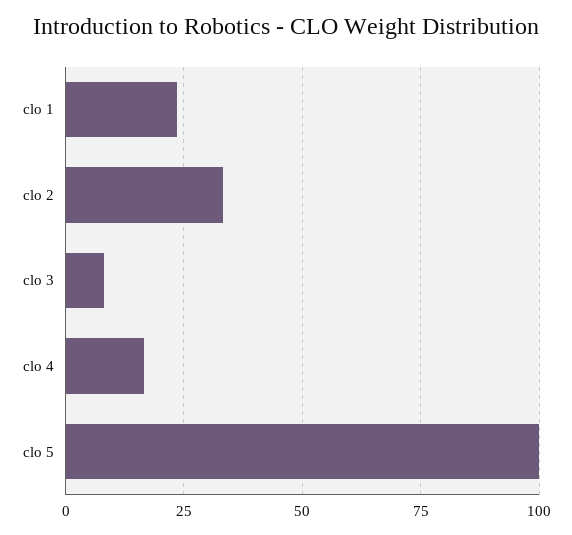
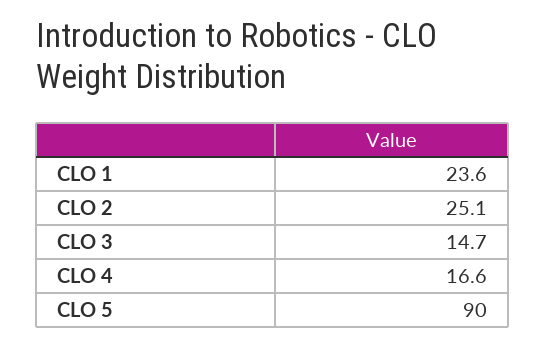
clo 2: 32.5 -> 25.1
clo 3: 7.5 -> 14.7
clo 5: 100 -> 90

